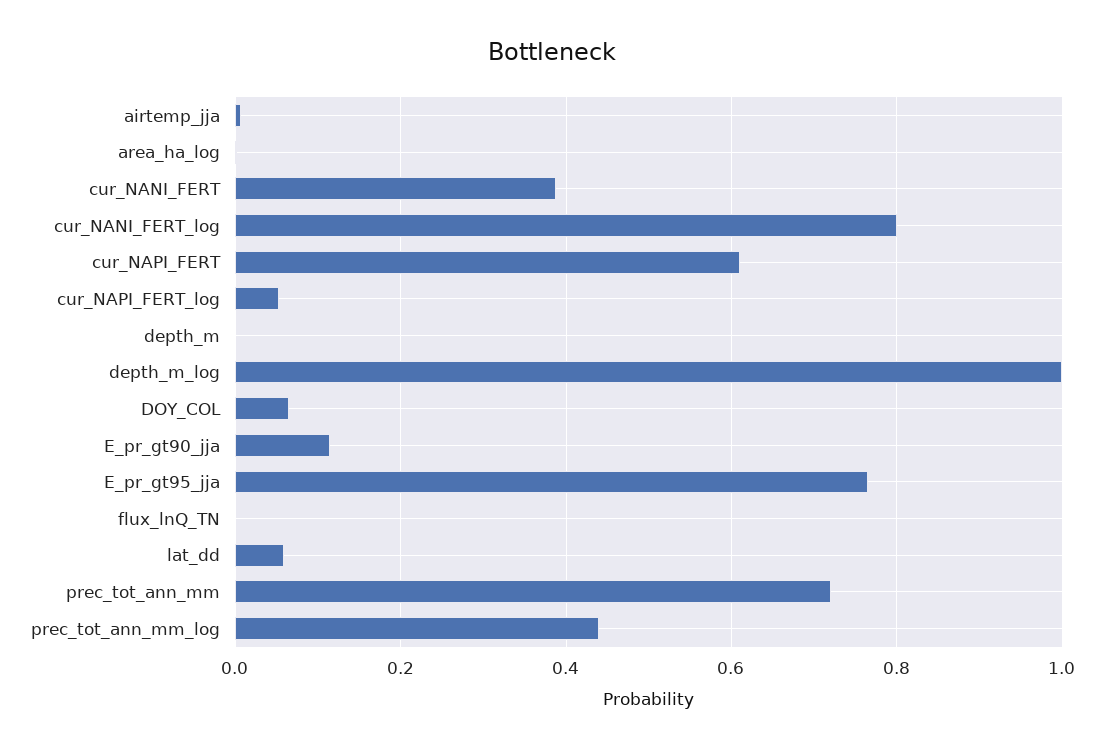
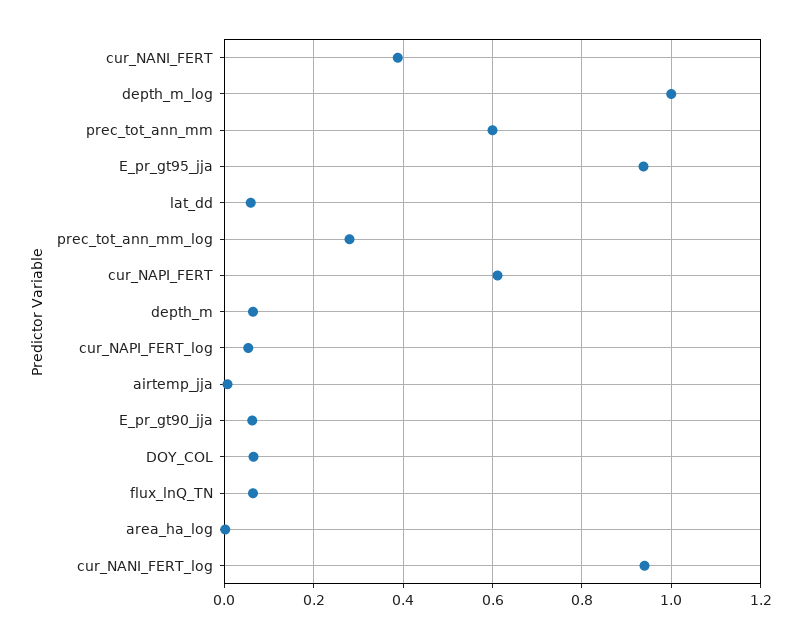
cur_NANI_FERT_log: 0.8 -> 0.94
depth_m: 0 -> 0.06
E_pr_gt90_jja: 0.12 -> 0.06
E_pr_gt95_jja: 0.76 -> 0.94
flux_lnQ_TN: 0 -> 0.06
prec_tot_ann_mm: 0.72 -> 0.6
prec_tot_ann_mm_log: 0.44 -> 0.28

